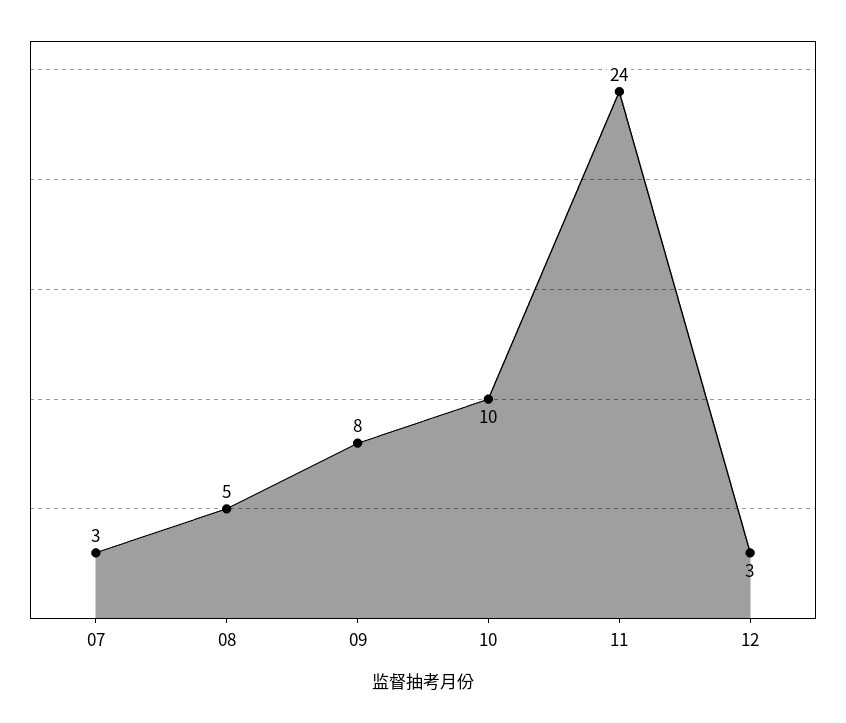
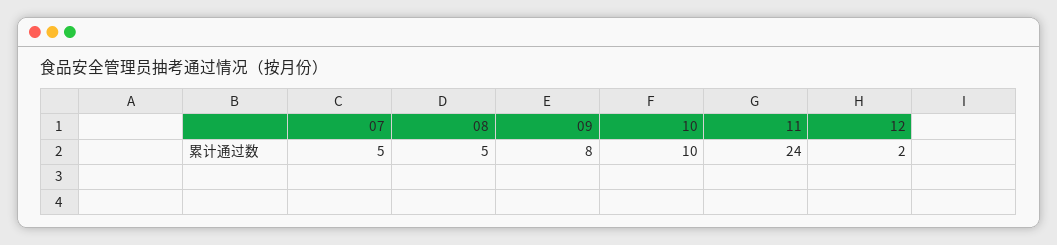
07: 3 -> 5
12: 3 -> 2

